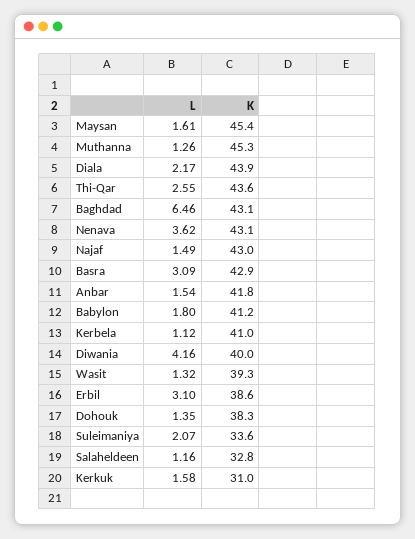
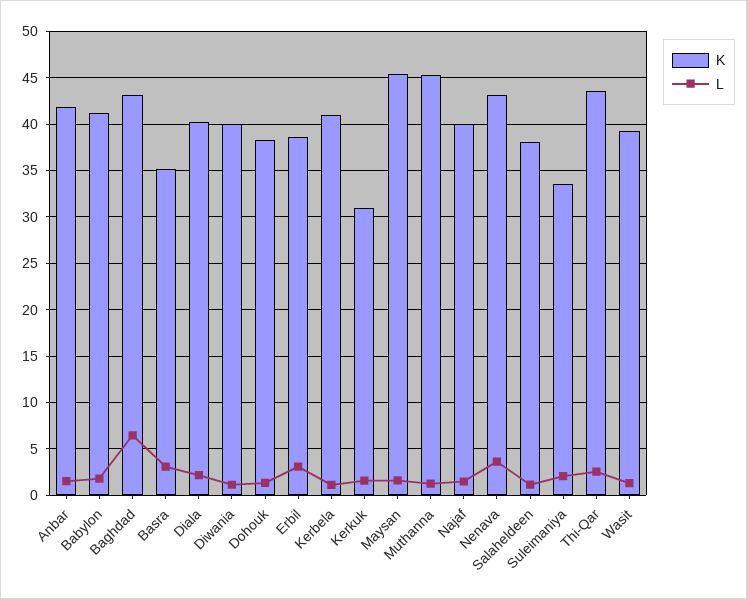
K, Diala: 43.9 -> 40
K, Najaf: 43 -> 40
K, Basra: 42.9 -> 35
L, Diwania: 4.16 -> 1
K, Salaheldeen: 32.8 -> 38

